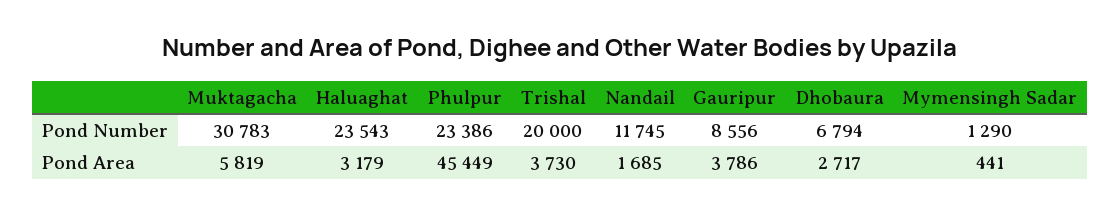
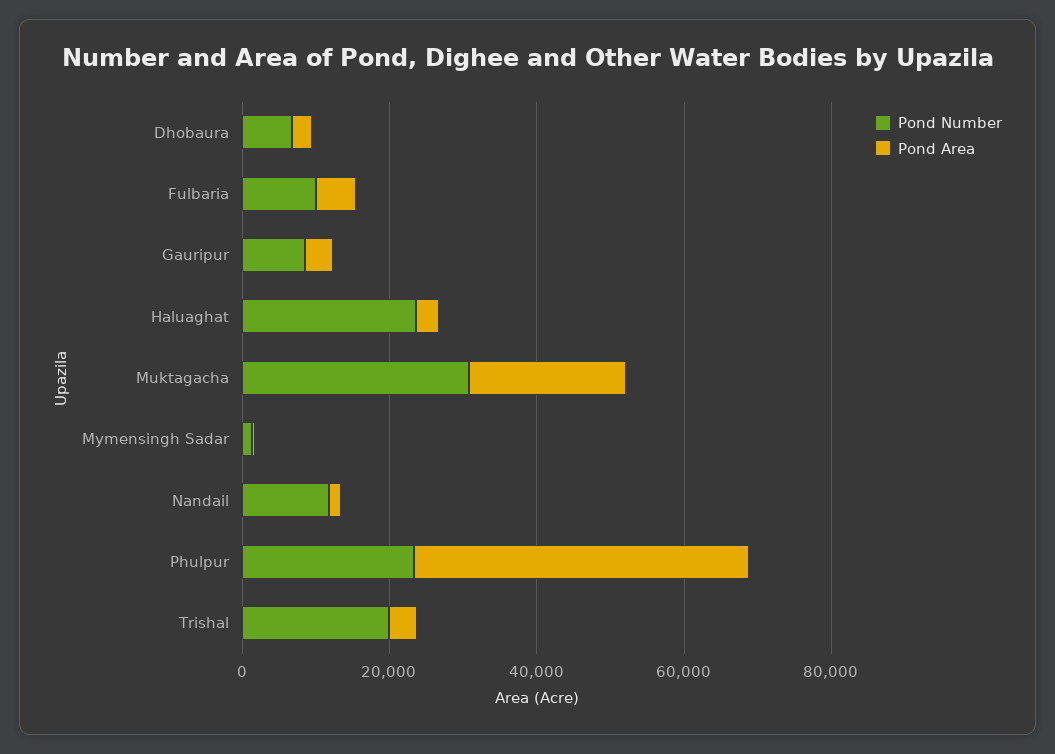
Pond Area, Muktagacha: 5819 -> 20000
Pond Number, Fulbaria: none -> 10000
Pond Area, Fulbaria: none -> 5000

